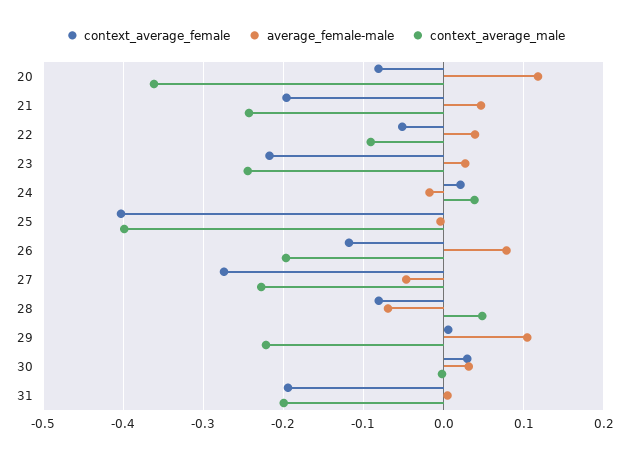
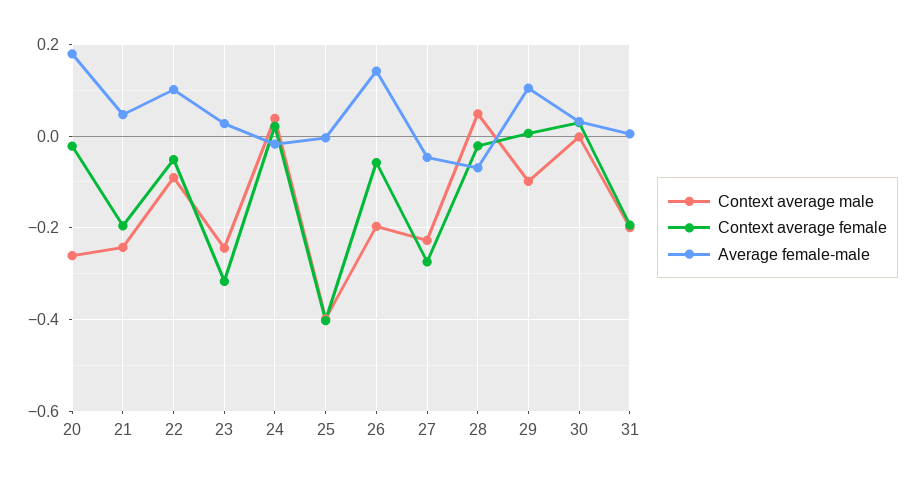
context_average_female, 20: -0.08 -> -0.02
average_female-male, 20: 0.12 -> 0.18
context_average_male, 20: -0.36 -> -0.26
average_female-male, 22: 0.04 -> 0.1
context_average_female, 23: -0.22 -> -0.32
context_average_female, 26: -0.12 -> -0.06
average_female-male, 26: 0.08 -> 0.14
context_average_female, 28: -0.08 -> -0.02
context_average_male, 29: -0.22 -> -0.1

